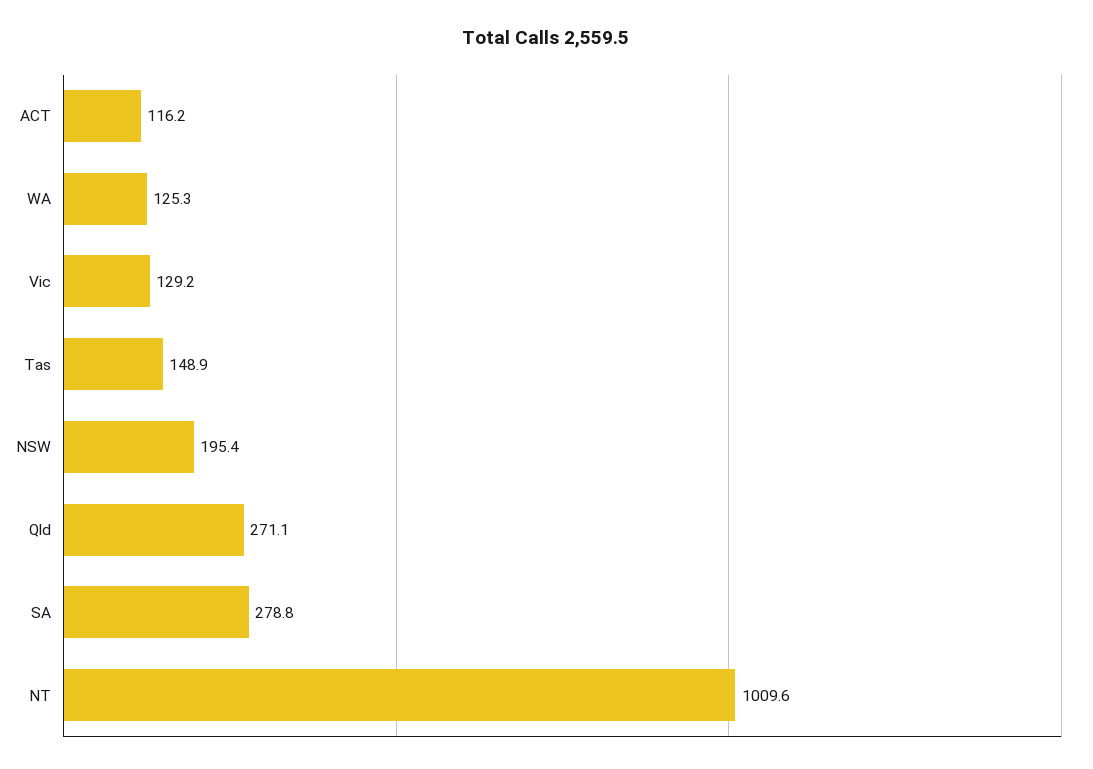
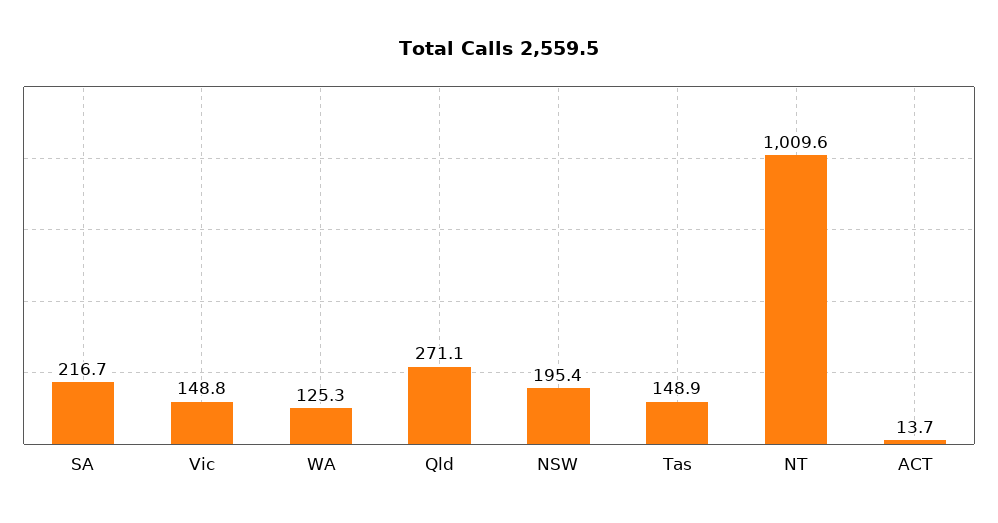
ACT: 116.2 -> 13.7
Vic: 129.2 -> 148.8
SA: 278.8 -> 216.7

